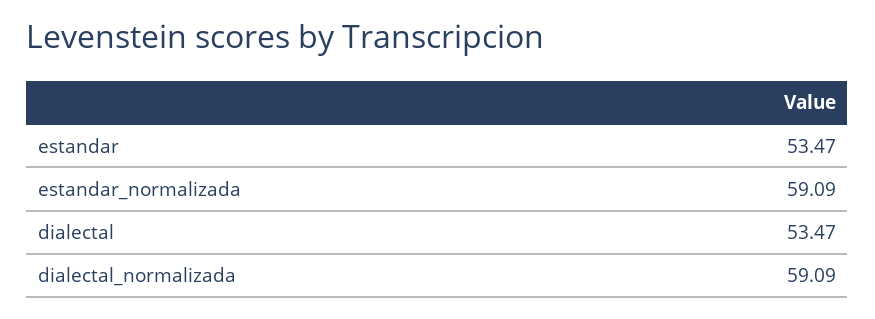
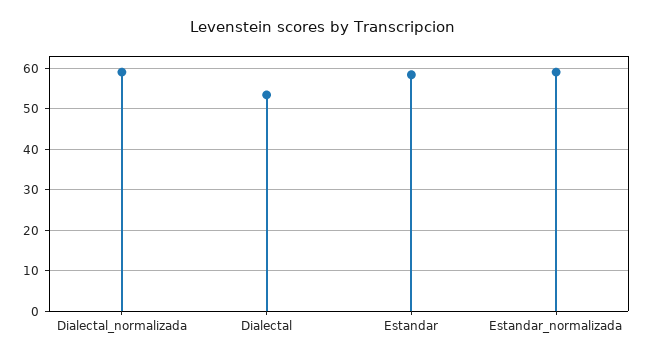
estandar: 53.47 -> 58

